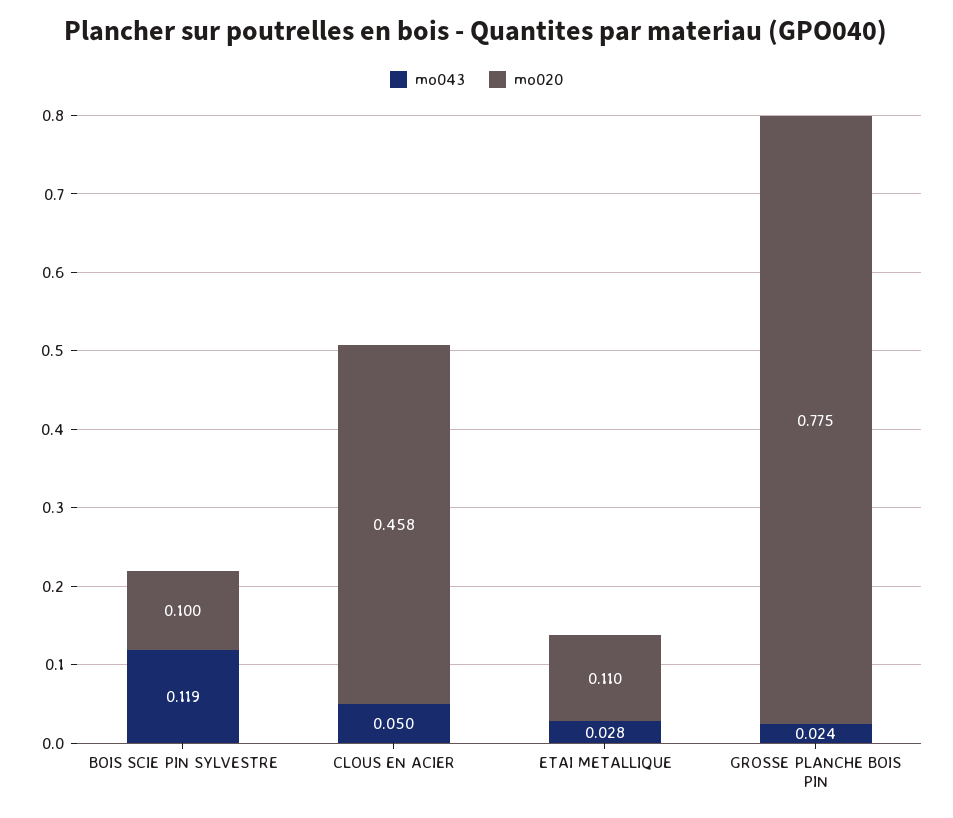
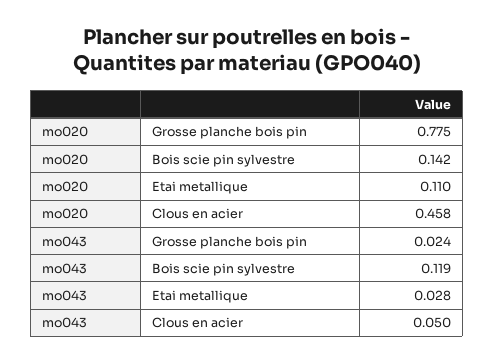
mo020, BOIS SCIE PIN SYLVESTRE: 0.1 -> 0.142

